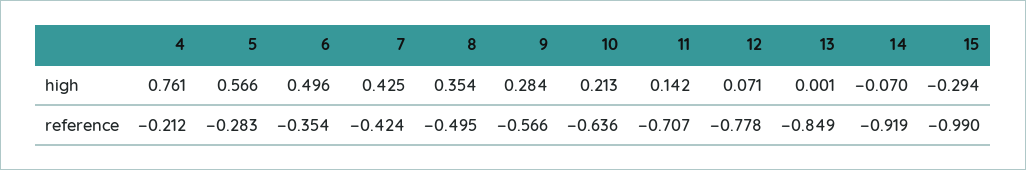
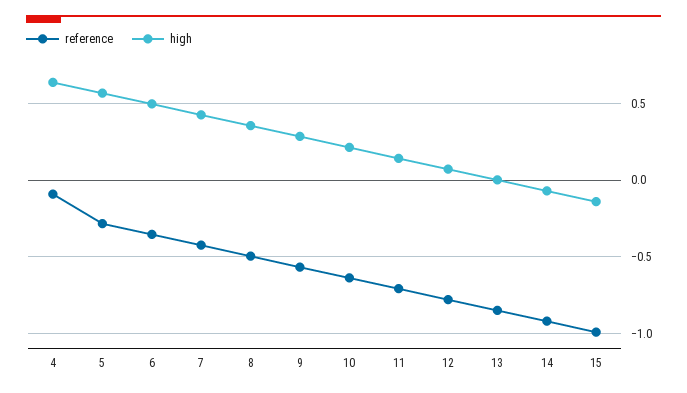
high, 4: 0.761 -> 0.65
high, 15: -0.294 -> -0.15
reference, 4: -0.212 -> -0.1

